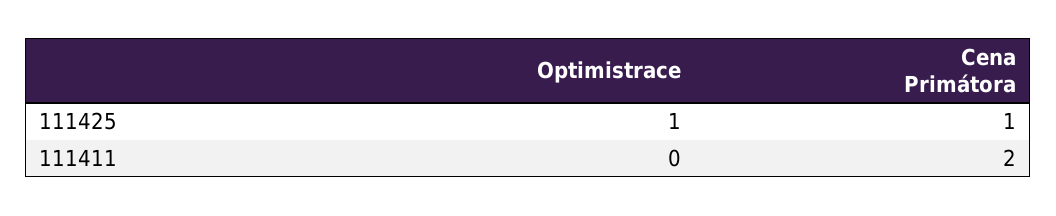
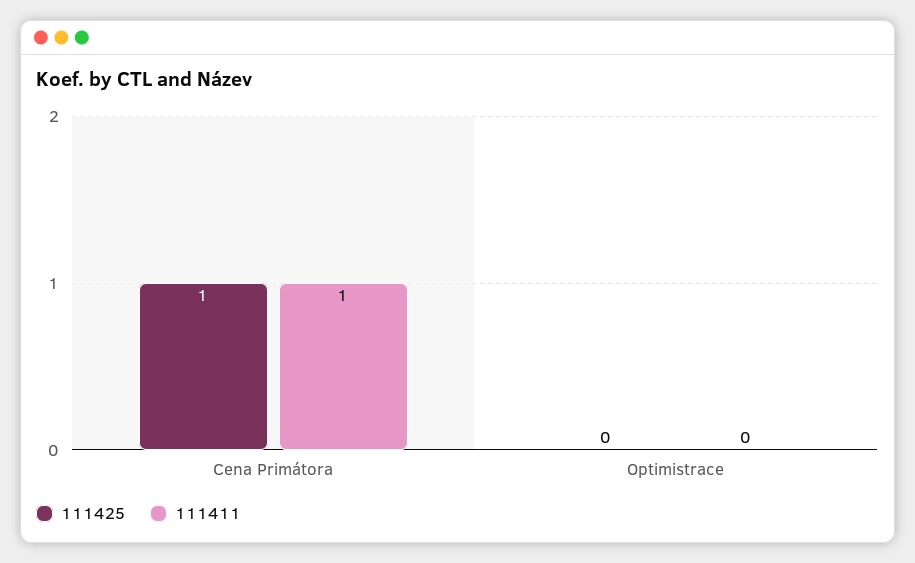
111425, Optimistrace: 1 -> 0
111411, Cena Primátora: 2 -> 1

